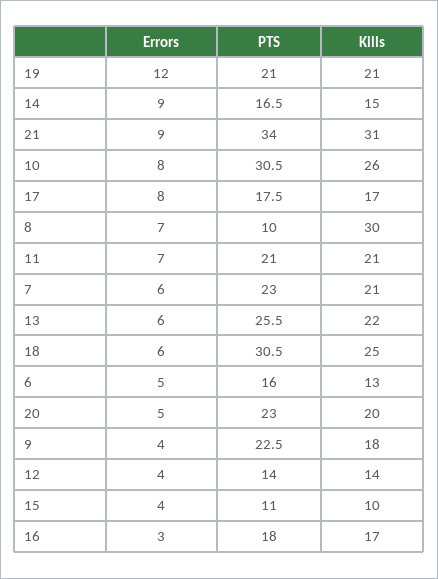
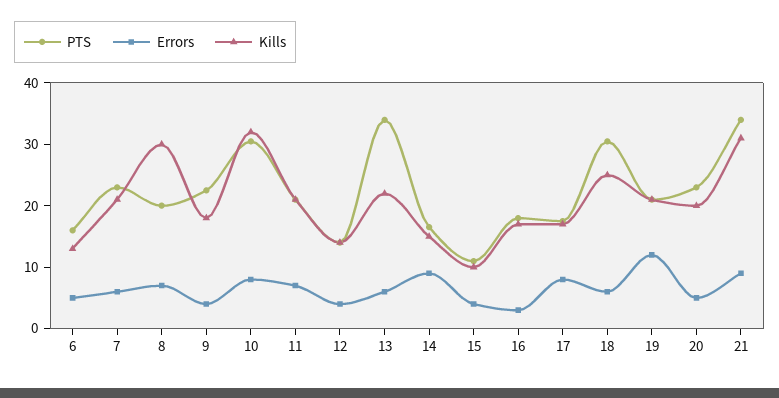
Kills, 10: 26 -> 32
PTS, 8: 10 -> 20
PTS, 13: 25.5 -> 34

